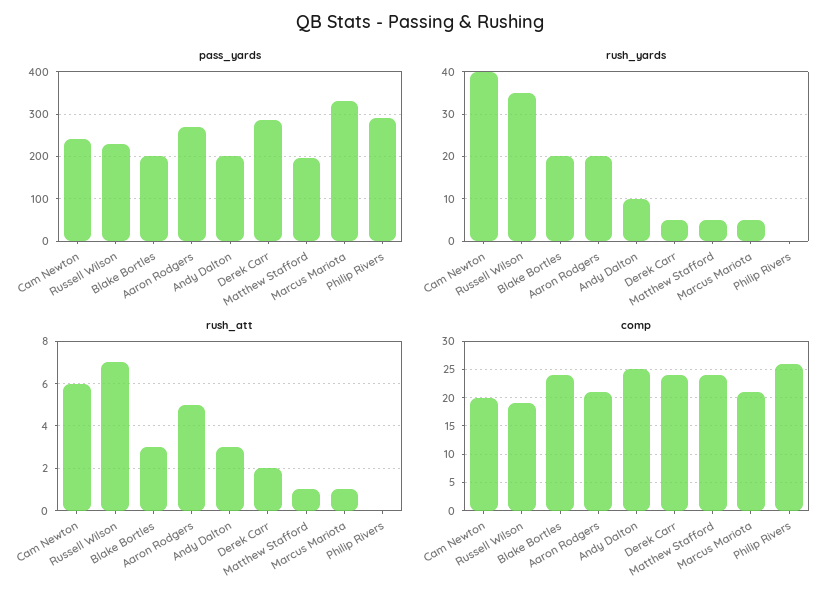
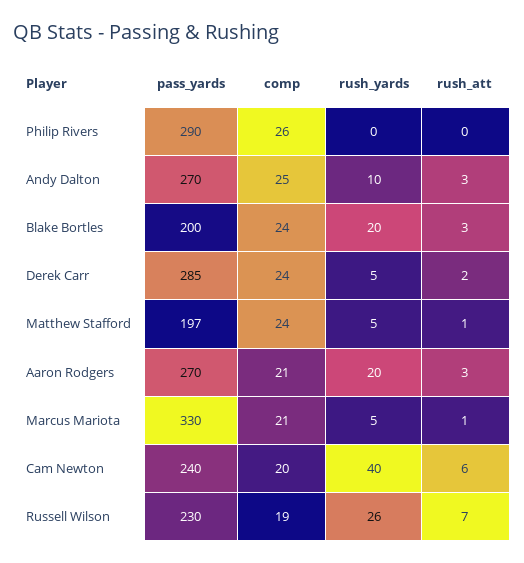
pass_yards, Andy Dalton: 200 -> 270
rush_yards, Russell Wilson: 35 -> 26
rush_att, Aaron Rodgers: 5 -> 3

